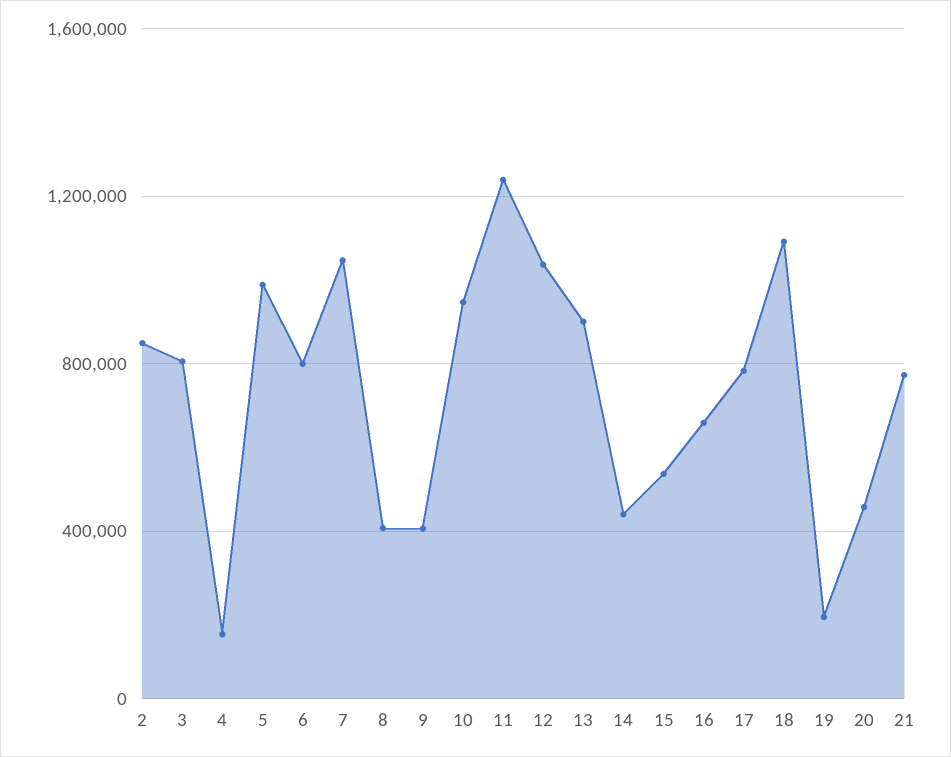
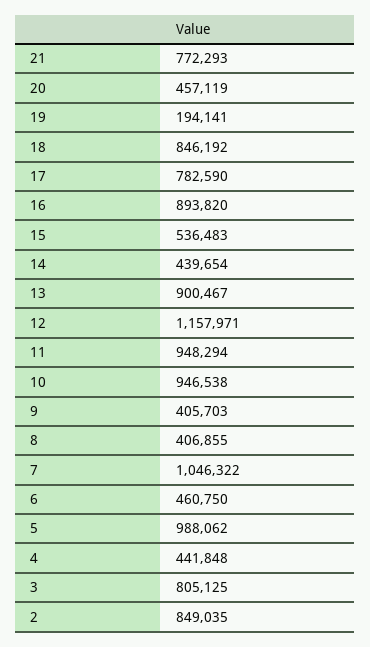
4: 150000 -> 441848
6: 800000 -> 460750
11: 1250000 -> 948294
12: 1050000 -> 1157971
16: 650000 -> 893820
18: 1100000 -> 846192

